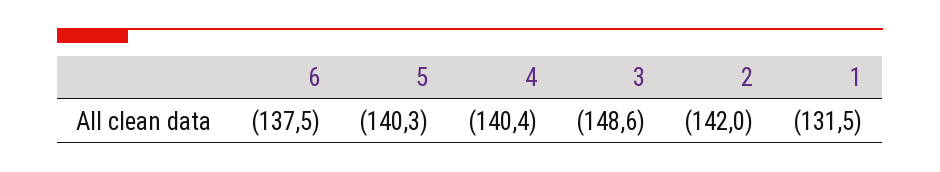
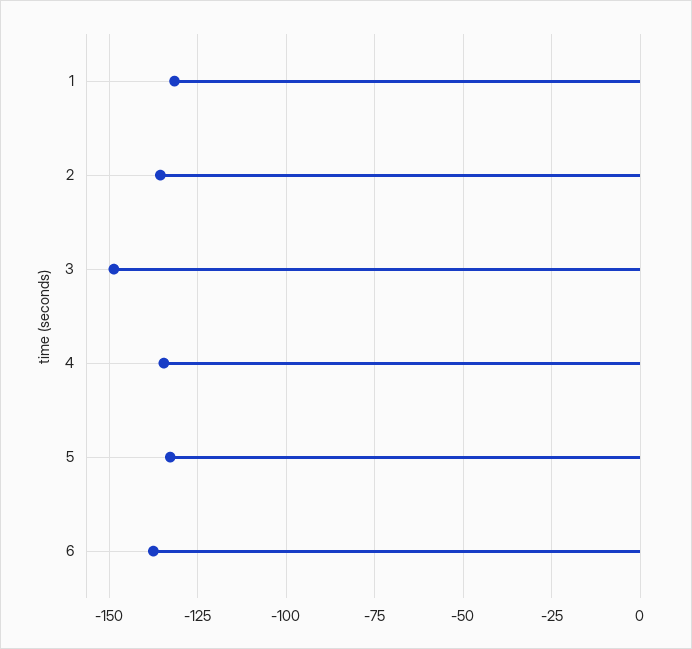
5: -140.3 -> -132.5
4: -140.4 -> -135
2: -142 -> -135

